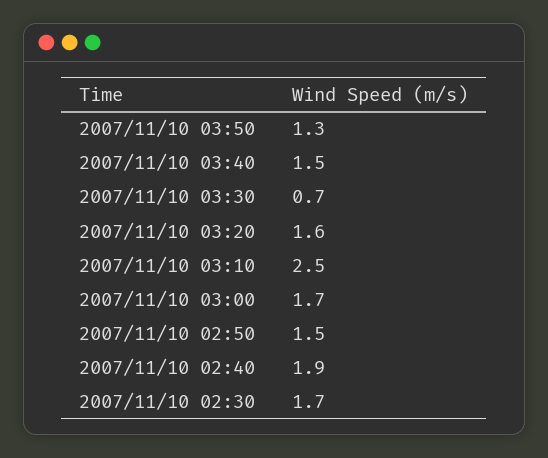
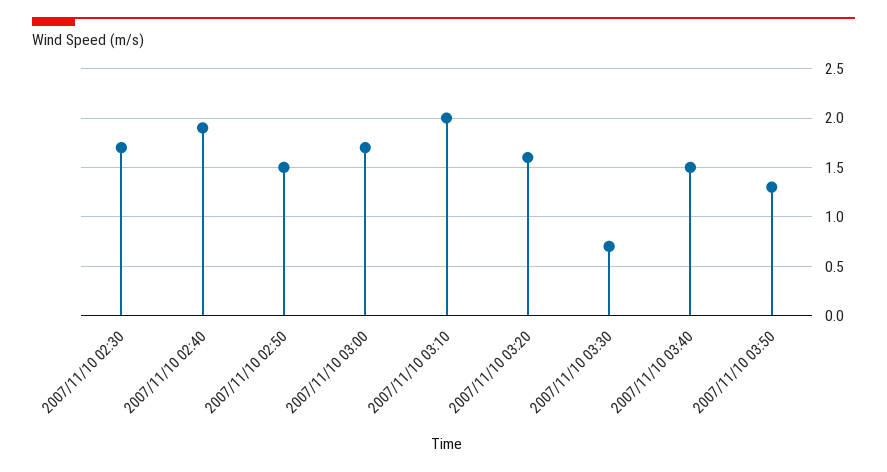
2007/11/10 03:10: 2.5 -> 2

